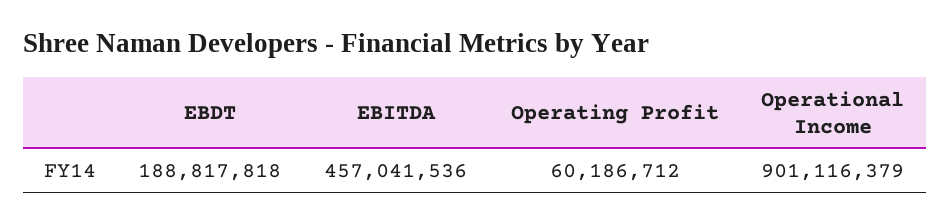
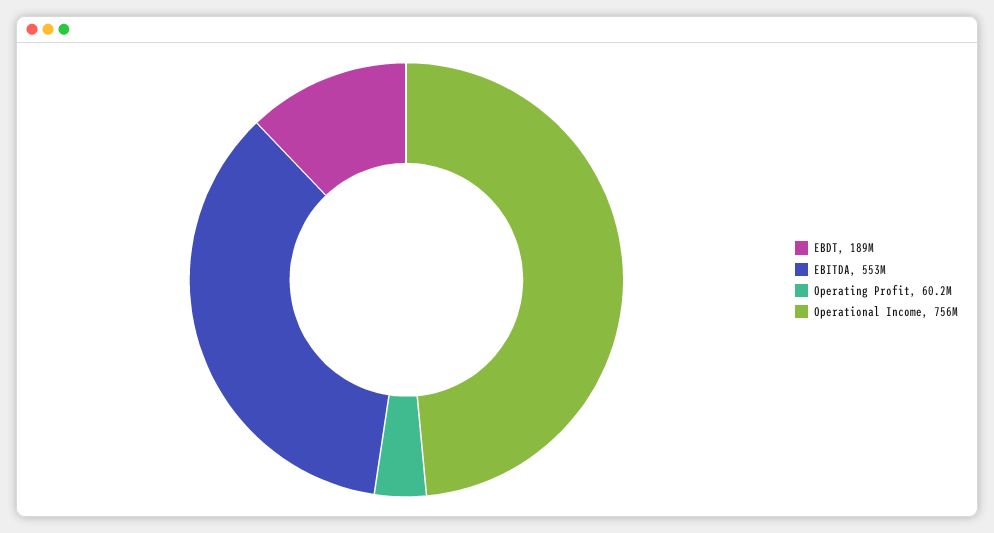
EBITDA: 457041536 -> 553000000
Operational Income: 901116379 -> 756000000

